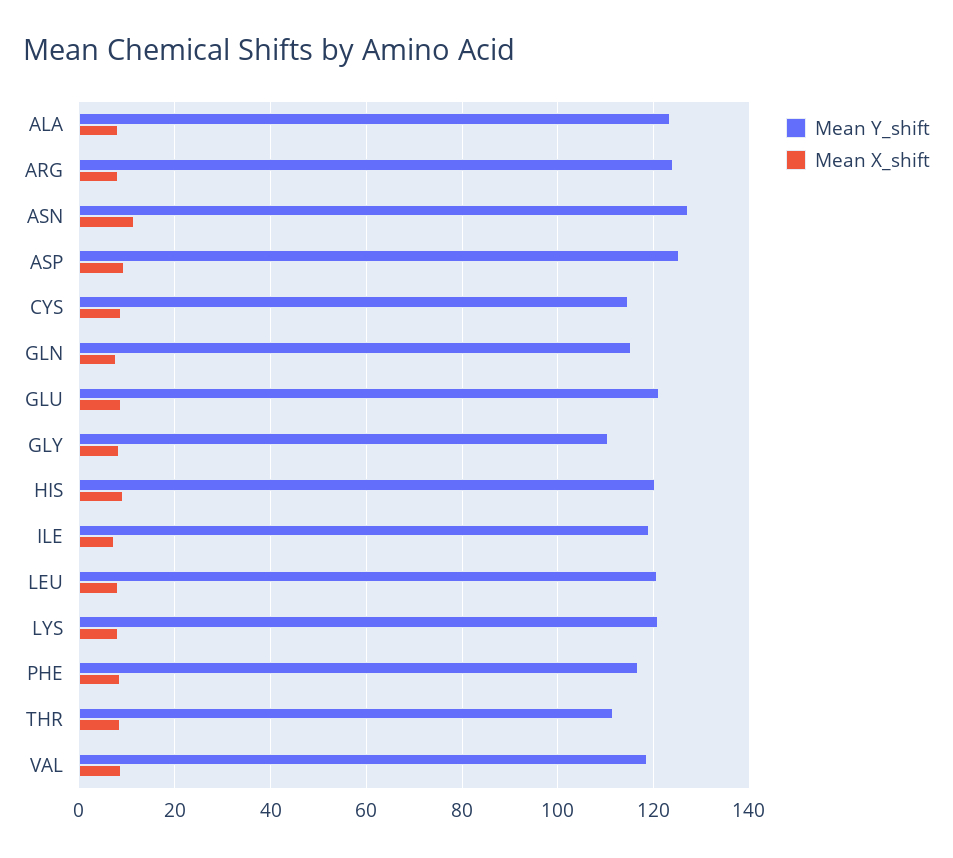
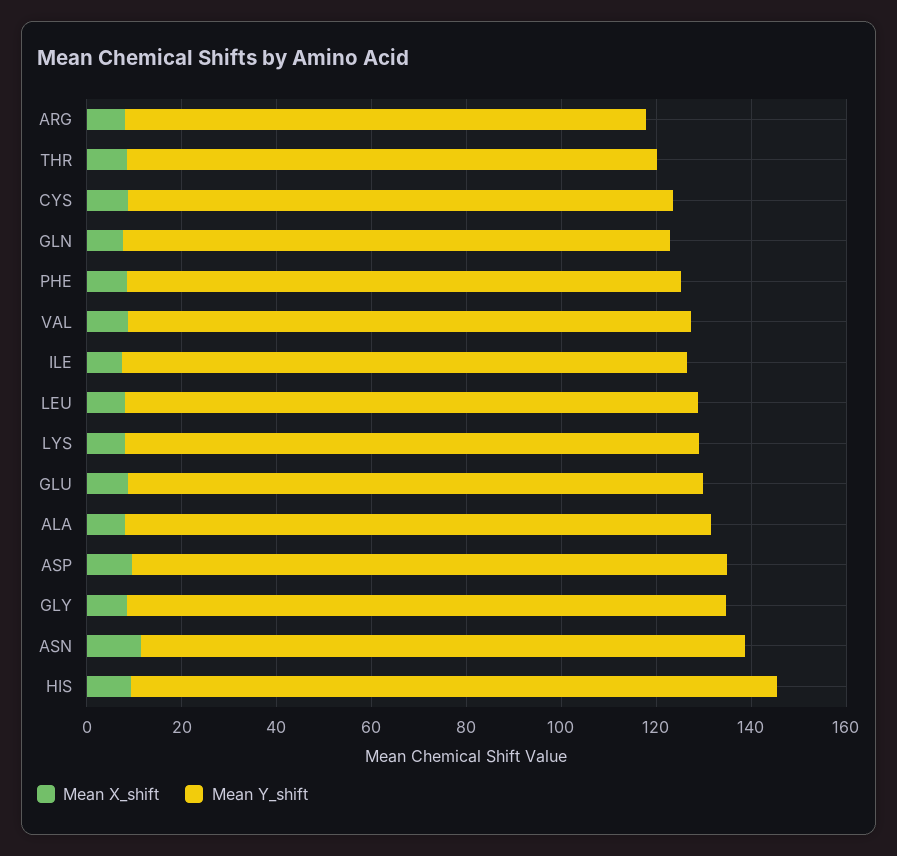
Mean Y_shift, ARG: 124 -> 110
Mean Y_shift, GLY: 110 -> 125
Mean Y_shift, HIS: 120 -> 135

